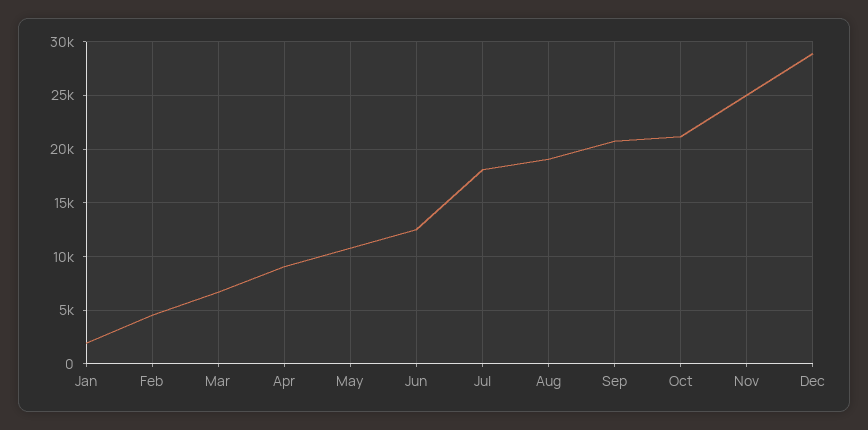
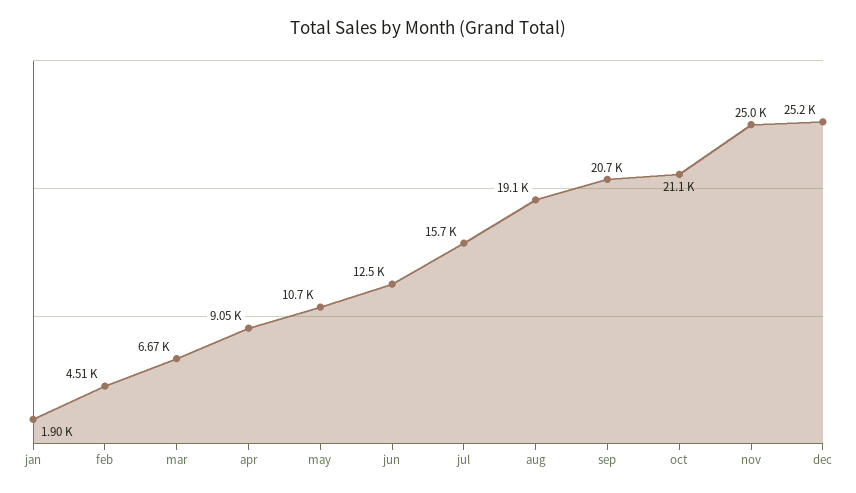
Jul: 18000 -> 15700
Dec: 29000 -> 25200

